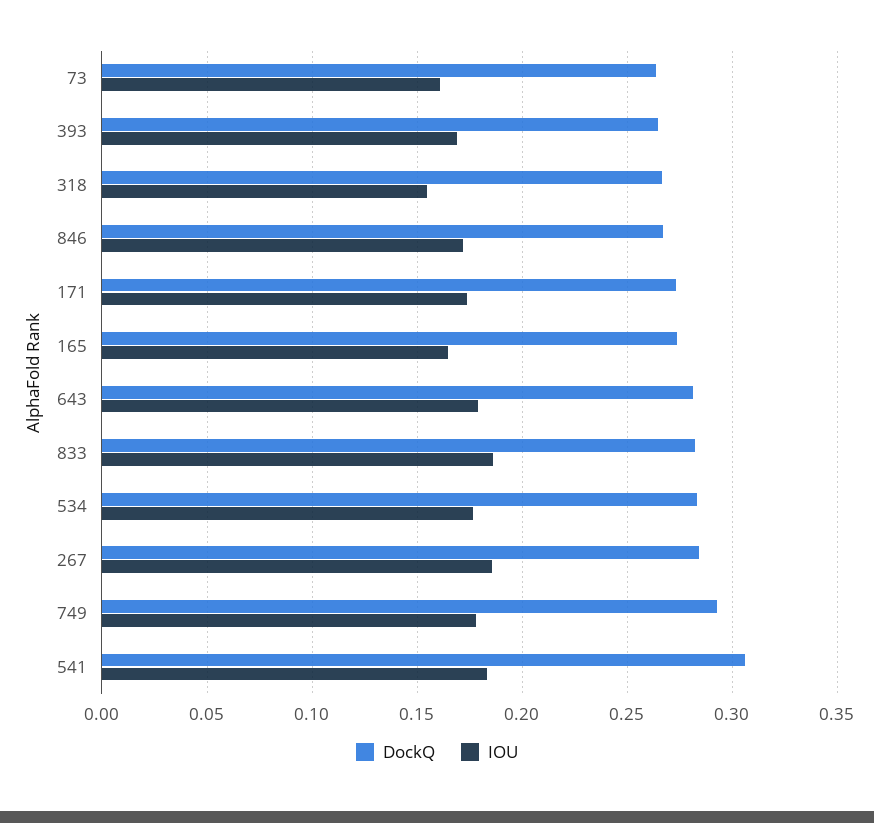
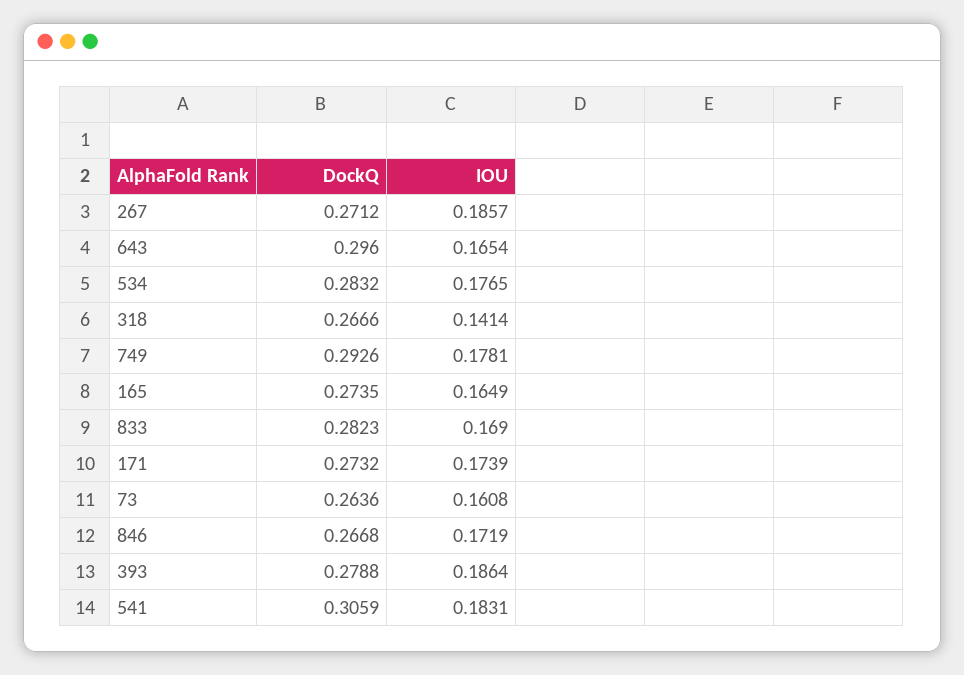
DockQ, 393: 0.265 -> 0.2788
IOU, 393: 0.17 -> 0.1864
IOU, 318: 0.155 -> 0.1414
DockQ, 643: 0.28 -> 0.296
IOU, 643: 0.18 -> 0.1654
IOU, 833: 0.185 -> 0.169
DockQ, 267: 0.285 -> 0.2712

